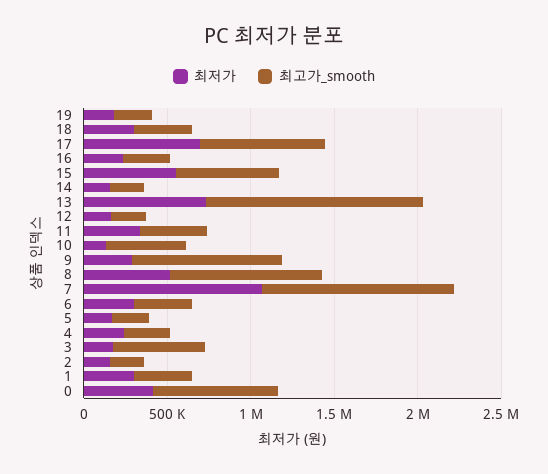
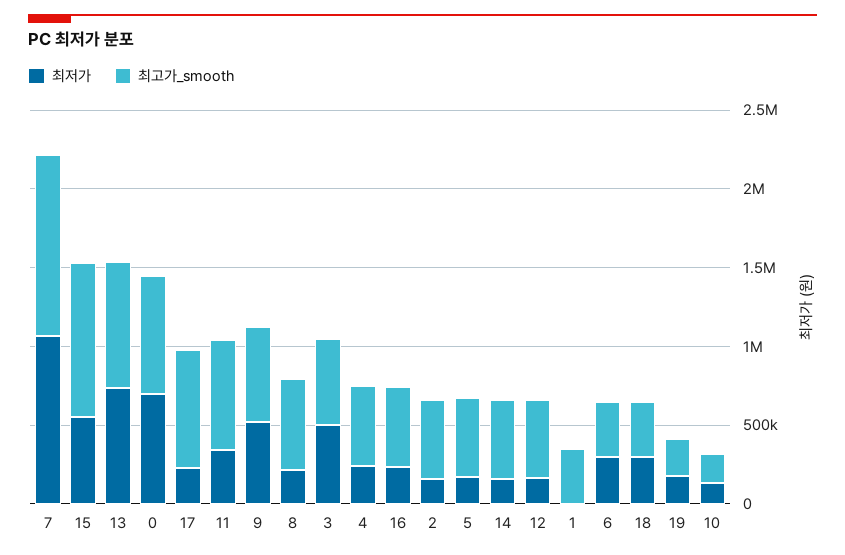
최저가, 17: 700000 -> 200000
최고가_smooth, 16: 300000 -> 500000
최고가_smooth, 15: 600000 -> 1000000
최고가_smooth, 14: 200000 -> 500000
최고가_smooth, 13: 1300000 -> 800000
최고가_smooth, 12: 200000 -> 500000
최고가_smooth, 11: 400000 -> 700000
최고가_smooth, 10: 500000 -> 200000
최저가, 9: 300000 -> 500000
최고가_smooth, 9: 900000 -> 600000
최저가, 8: 500000 -> 200000
최고가_smooth, 8: 900000 -> 600000
최고가_smooth, 5: 200000 -> 500000
최고가_smooth, 4: 300000 -> 500000
최저가, 3: 200000 -> 500000
최고가_smooth, 2: 200000 -> 500000
최저가, 1: 300000 -> 0
최저가, 0: 400000 -> 700000

